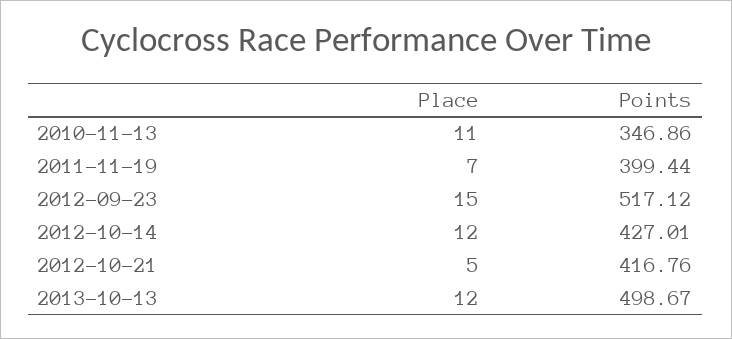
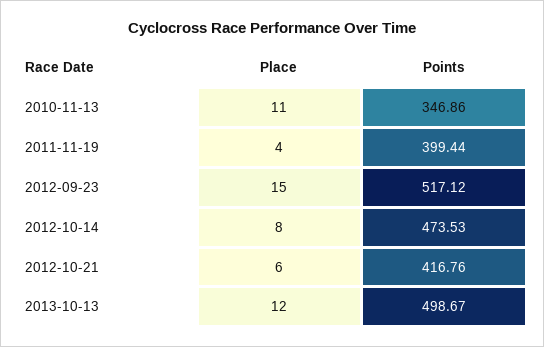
Place, 2011-11-19: 7 -> 4
Place, 2012-10-14: 12 -> 8
Points, 2012-10-14: 427.01 -> 473.53
Place, 2012-10-21: 5 -> 6

